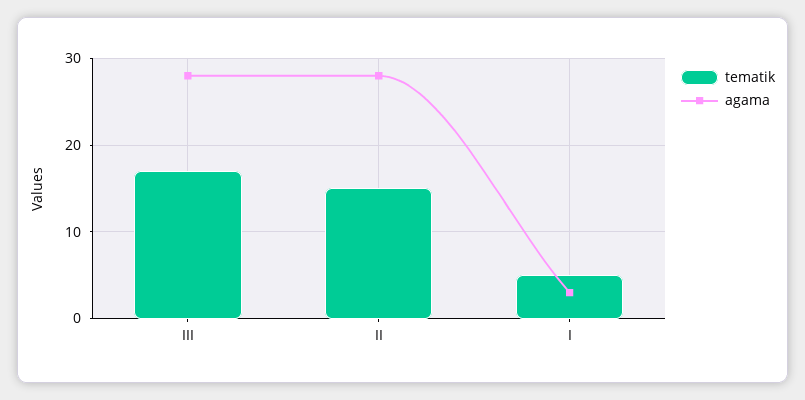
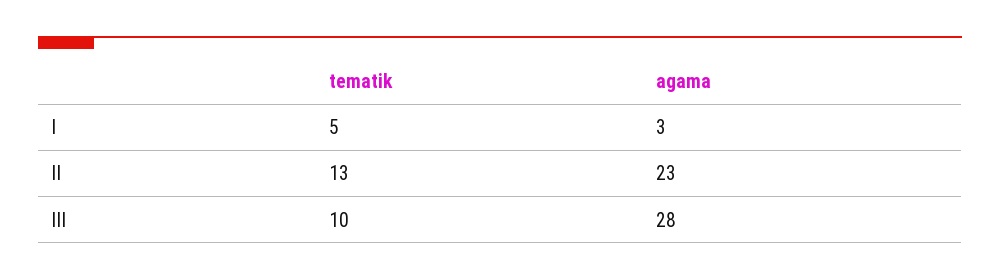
tematik, III: 17 -> 10
tematik, II: 15 -> 13
agama, II: 28 -> 23

